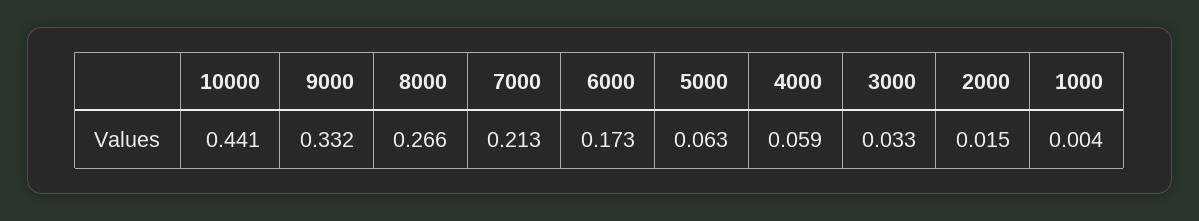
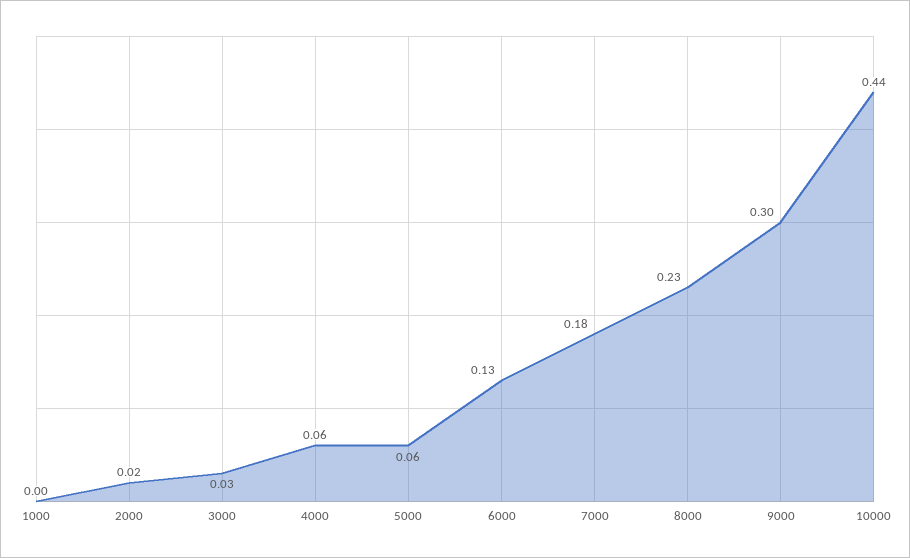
9000: 0.332 -> 0.3
8000: 0.266 -> 0.23
7000: 0.213 -> 0.18
6000: 0.173 -> 0.13

